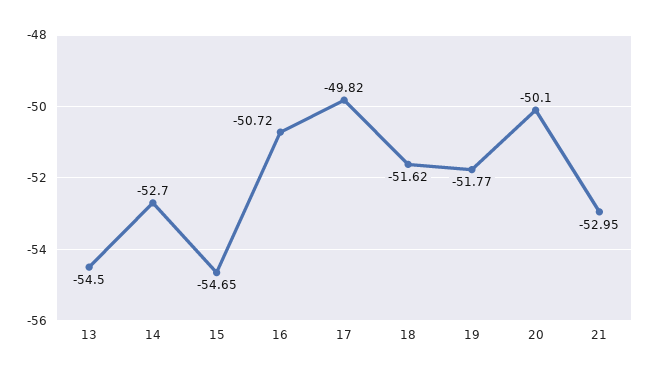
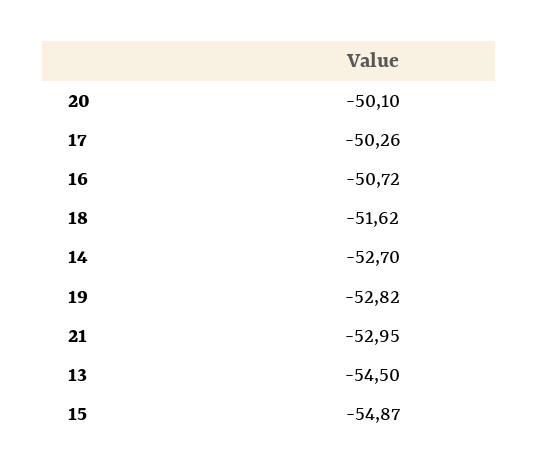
15: -54.65 -> -54.87
17: -49.82 -> -50.26
19: -51.77 -> -52.82

